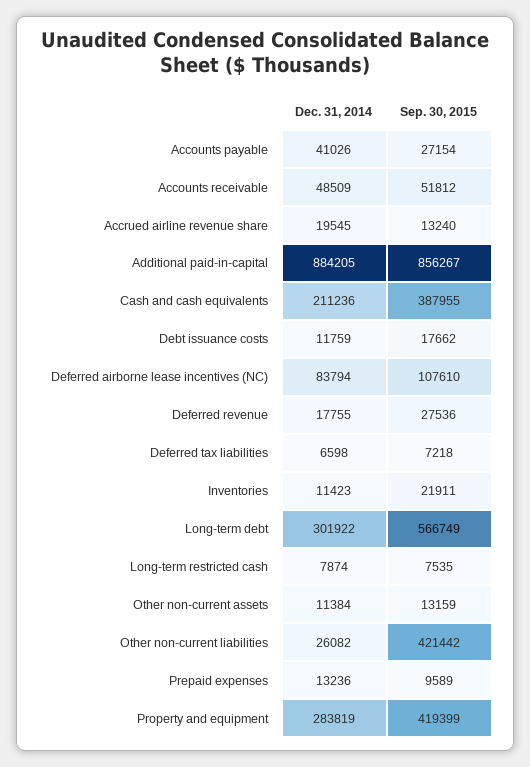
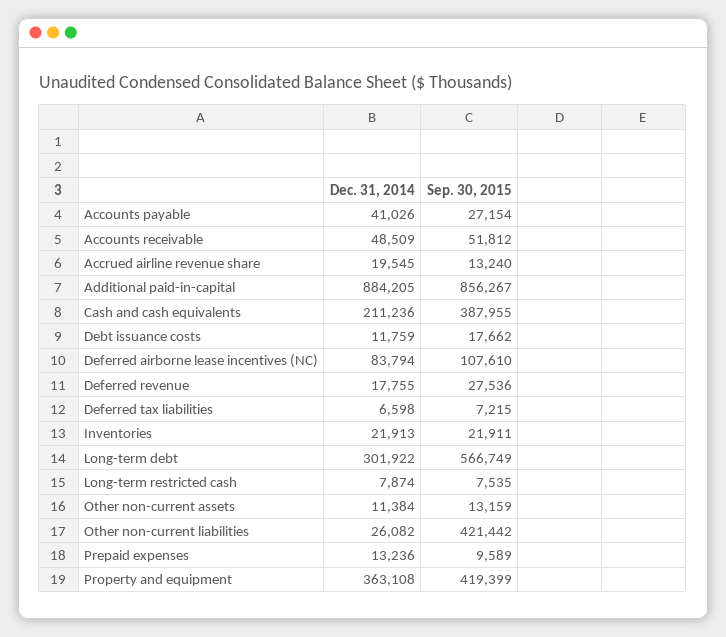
Sep. 30, 2015, Deferred tax liabilities: 7218 -> 7215
Dec. 31, 2014, Inventories: 11423 -> 21913
Dec. 31, 2014, Property and equipment: 283819 -> 363108

